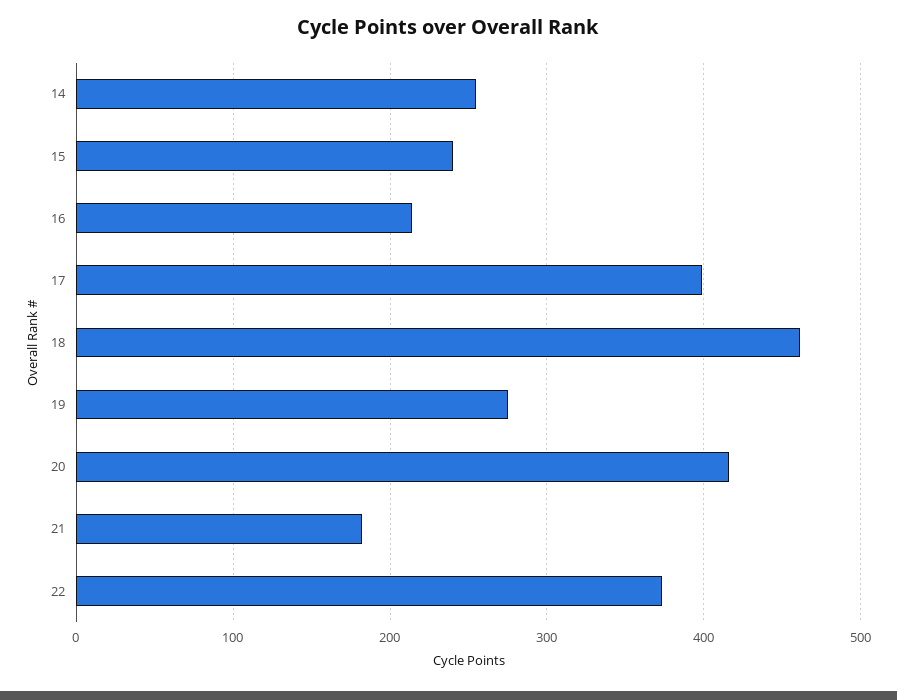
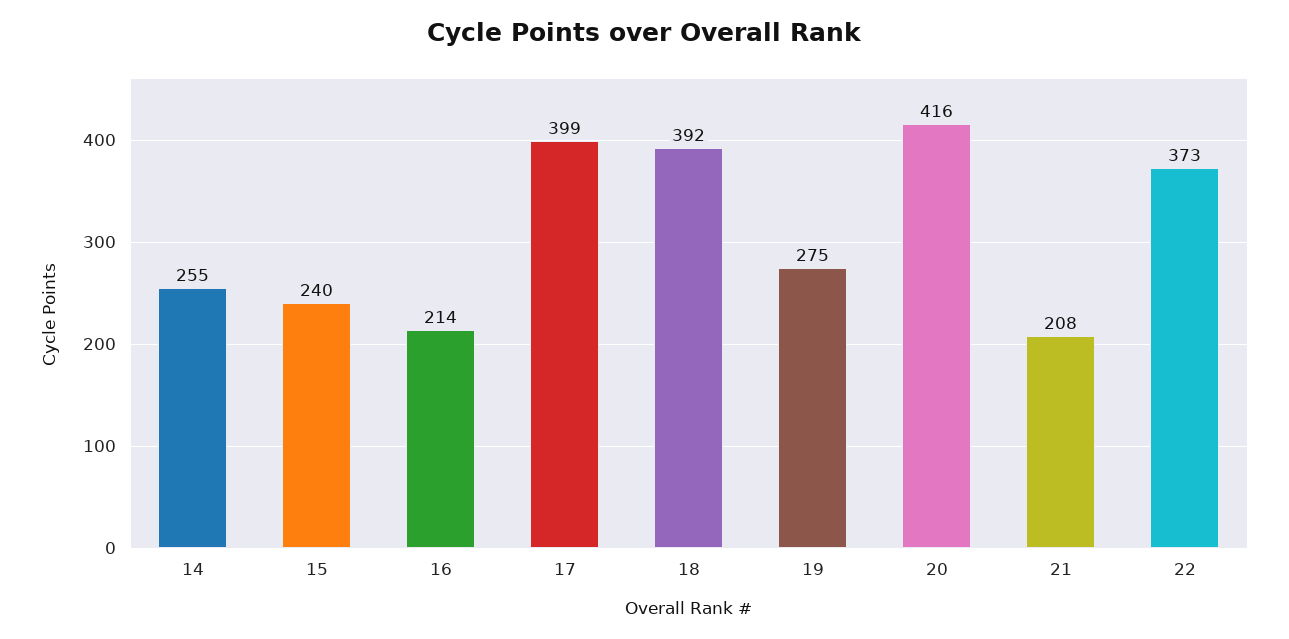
18: 460 -> 392
21: 180 -> 208

